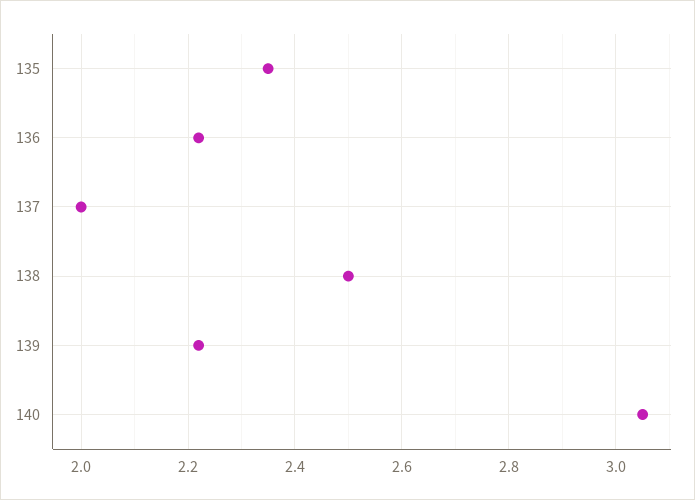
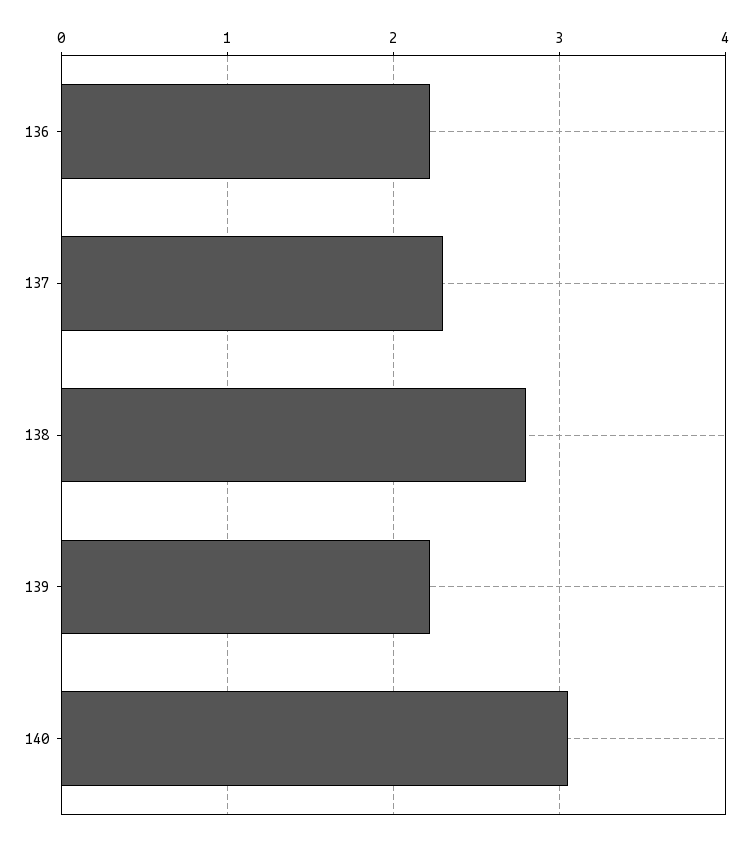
135: 2.35 -> none
137: 2 -> 2.3
138: 2.5 -> 2.8

